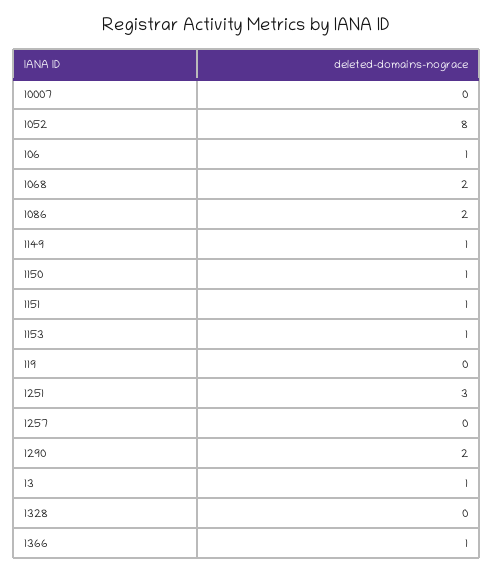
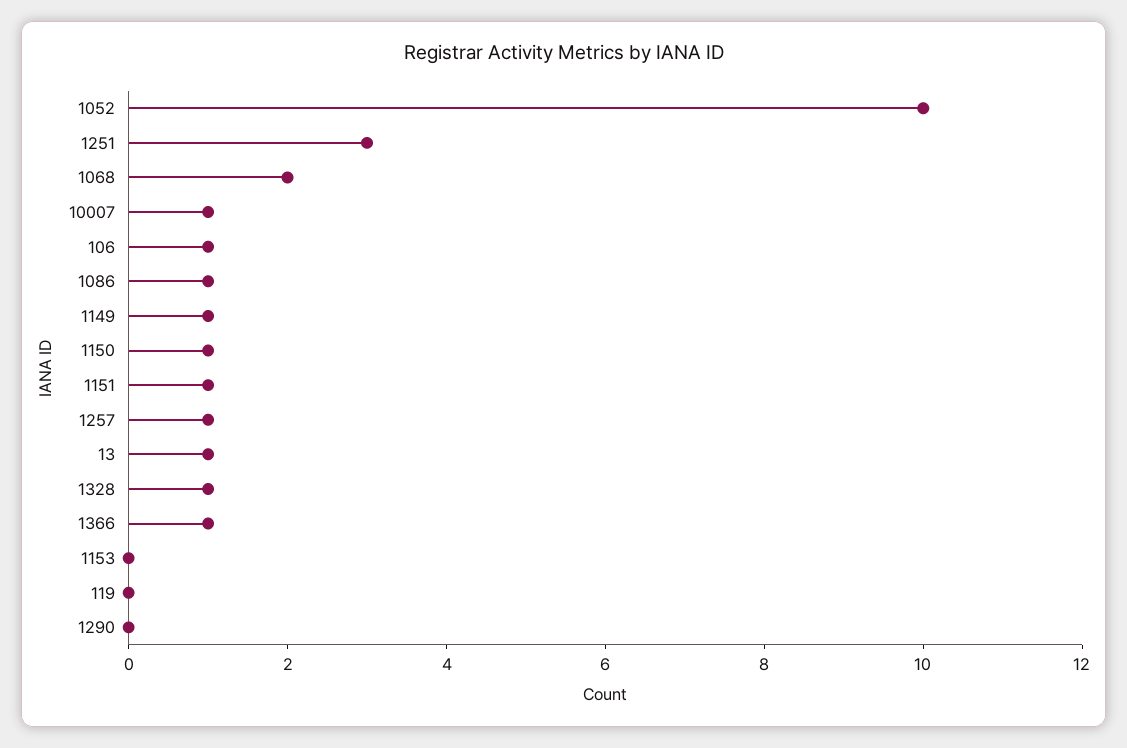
10007: 0 -> 1
1052: 8 -> 10
1086: 2 -> 1
1153: 1 -> 0
1257: 0 -> 1
1290: 2 -> 0
1328: 0 -> 1

